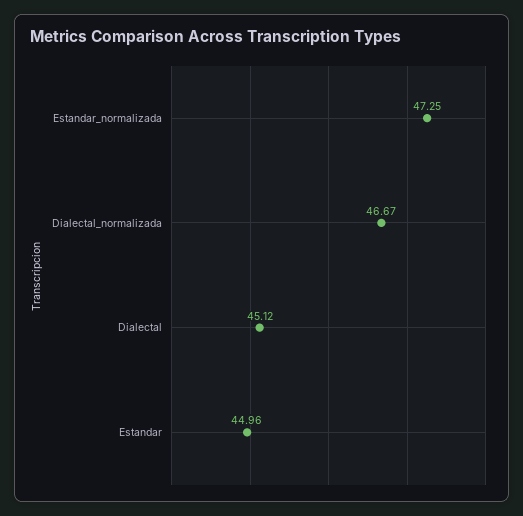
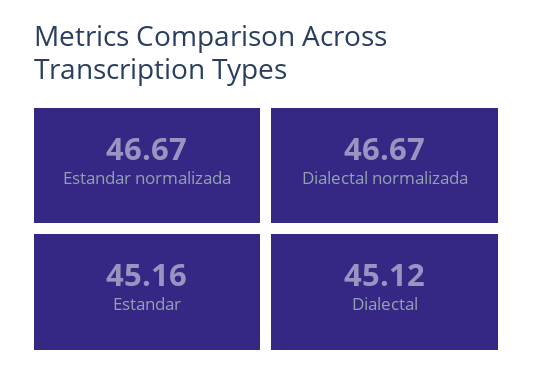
Estandar_normalizada: 47.25 -> 46.67
Estandar: 44.96 -> 45.16

